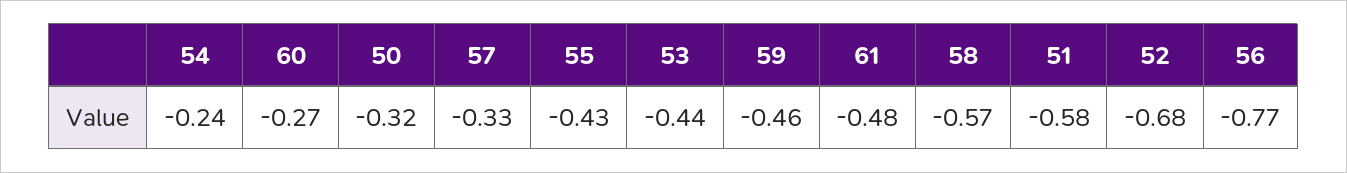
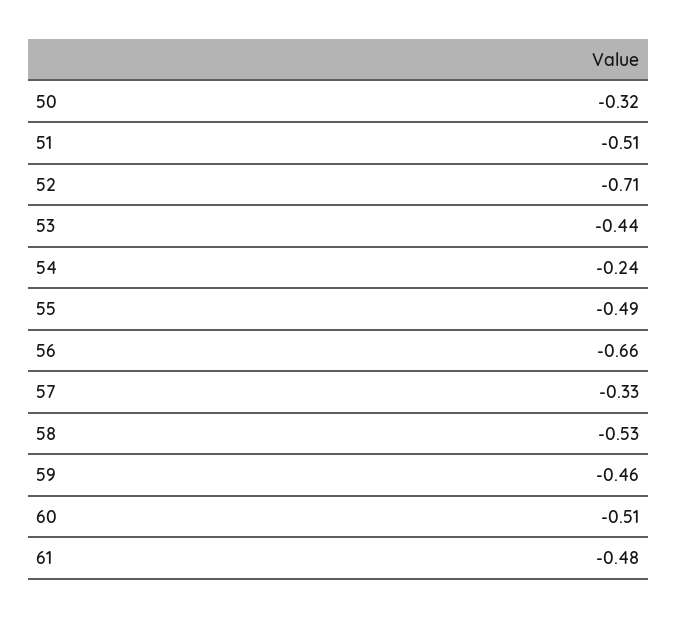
60: -0.27 -> -0.51
55: -0.43 -> -0.49
58: -0.57 -> -0.53
51: -0.58 -> -0.51
52: -0.68 -> -0.71
56: -0.77 -> -0.66

